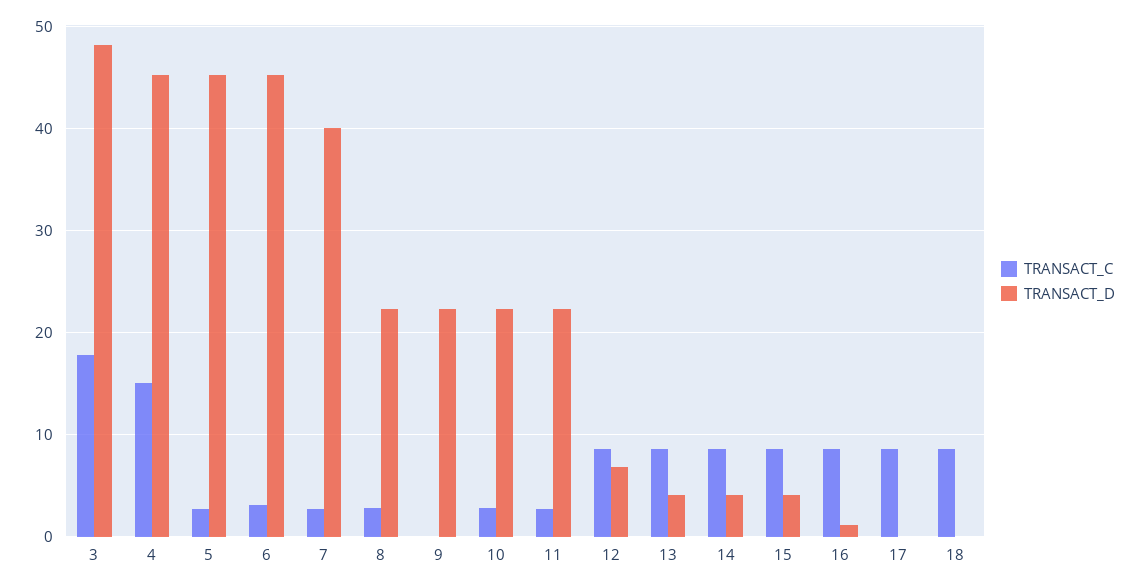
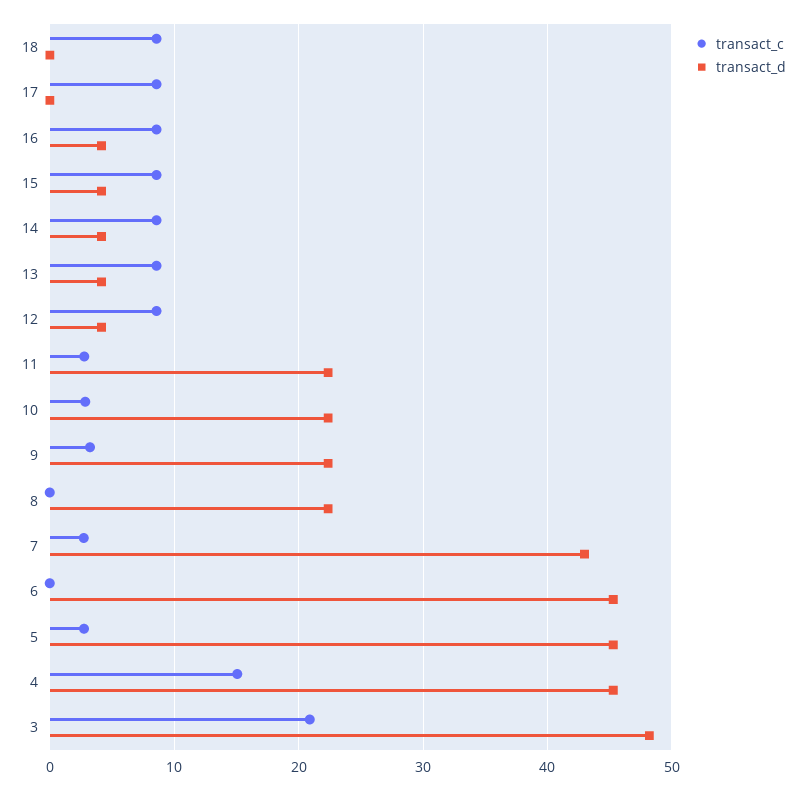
TRANSACT_C, 3: 18 -> 21
TRANSACT_C, 6: 3 -> 0
TRANSACT_D, 7: 40 -> 43
TRANSACT_C, 8: 3 -> 0
TRANSACT_C, 9: 0 -> 3
TRANSACT_D, 12: 7 -> 4
TRANSACT_D, 16: 1 -> 4

